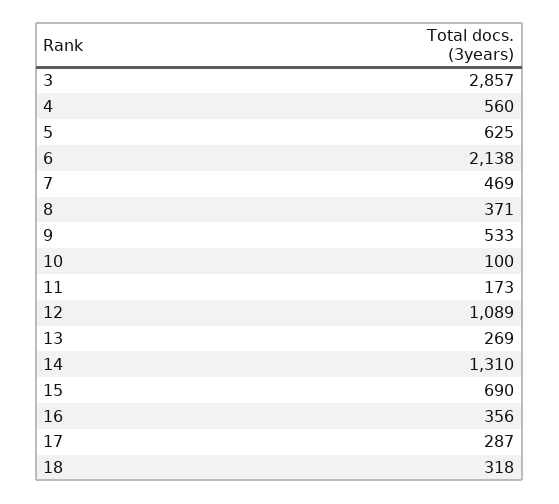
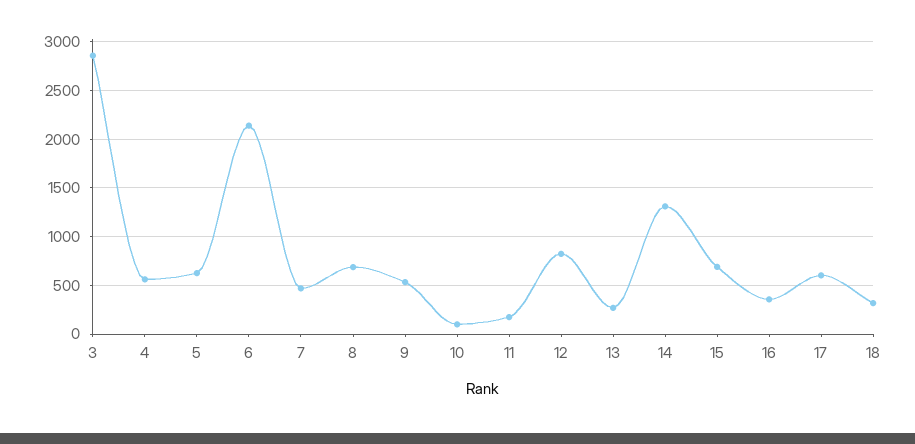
8: 371 -> 700
12: 1089 -> 800
17: 287 -> 600

